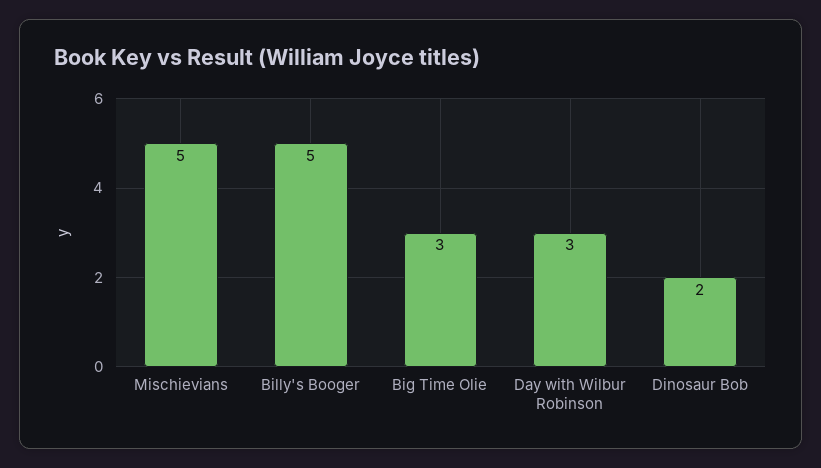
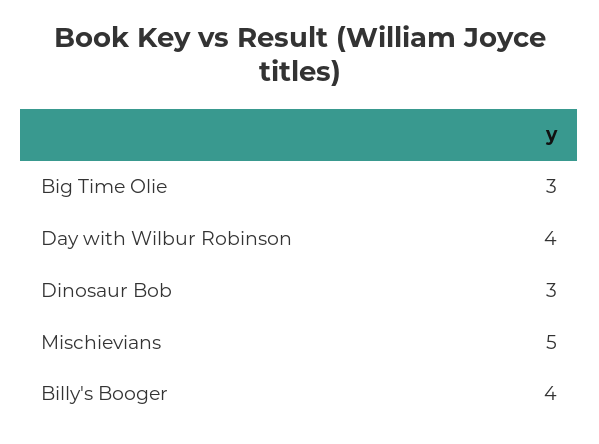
Billy's Booger: 5 -> 4
Day with Wilbur Robinson: 3 -> 4
Dinosaur Bob: 2 -> 3

